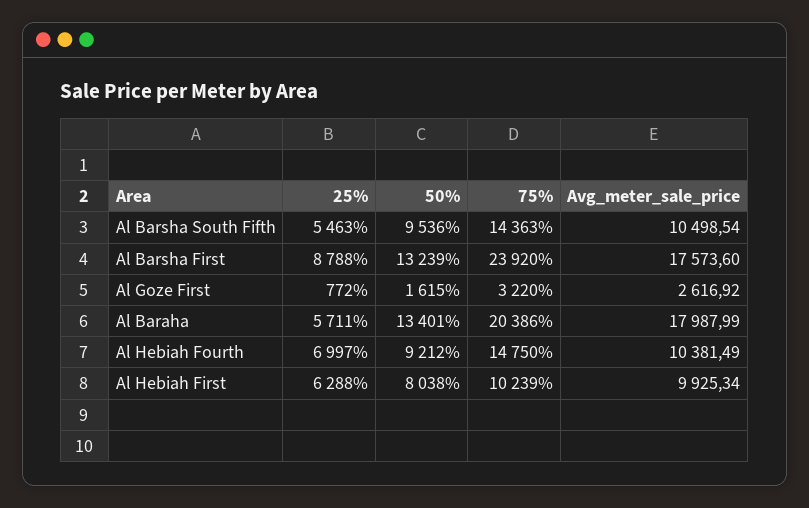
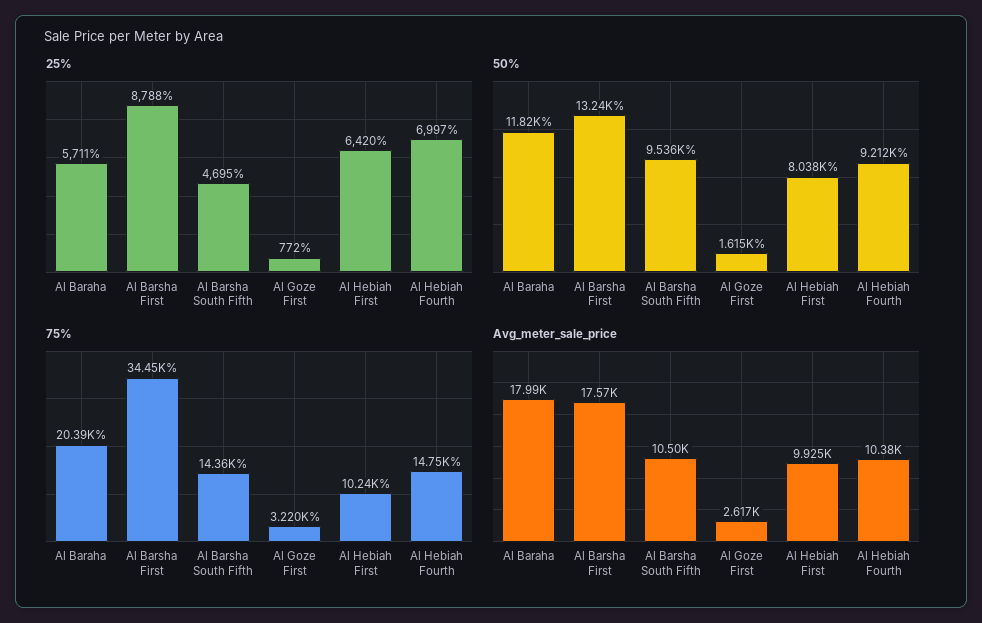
25%, Al Barsha South Fifth: 5463 -> 4695
75%, Al Barsha First: 23920 -> 34450
50%, Al Baraha: 13401 -> 11820
25%, Al Hebiah First: 6288 -> 6420

